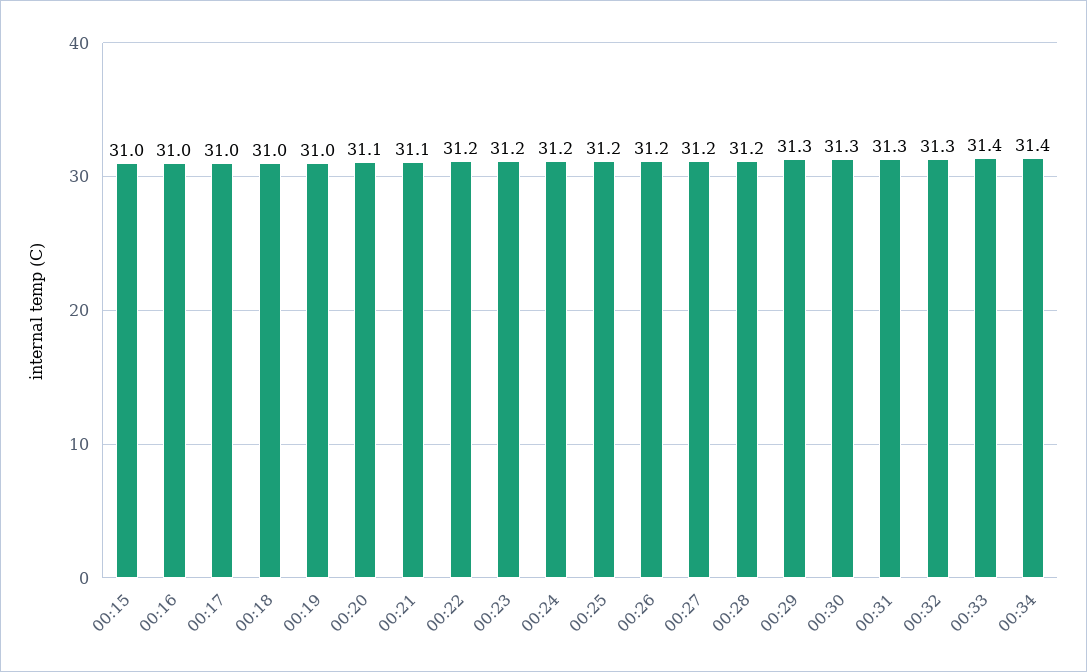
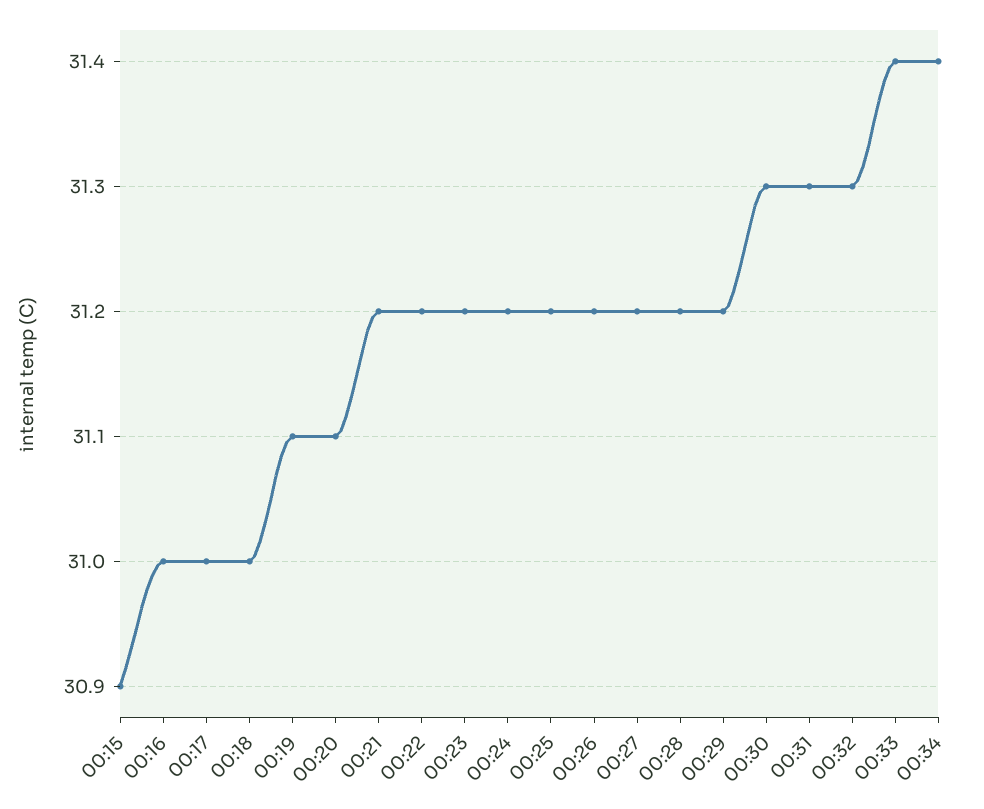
00:15: 31 -> 30.9
00:19: 31 -> 31.1
00:21: 31.1 -> 31.2
00:29: 31.3 -> 31.2

